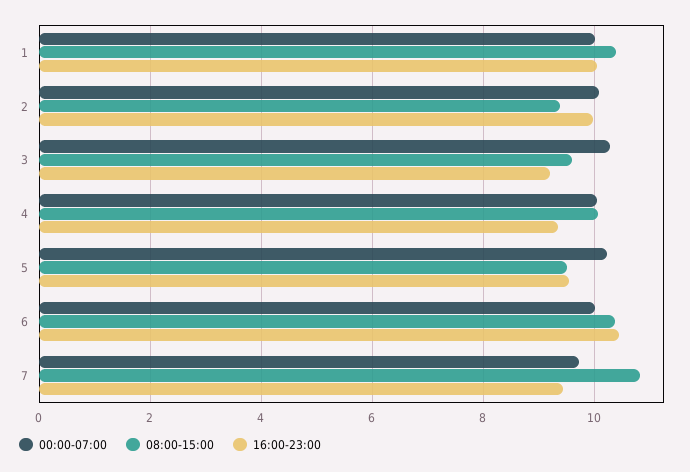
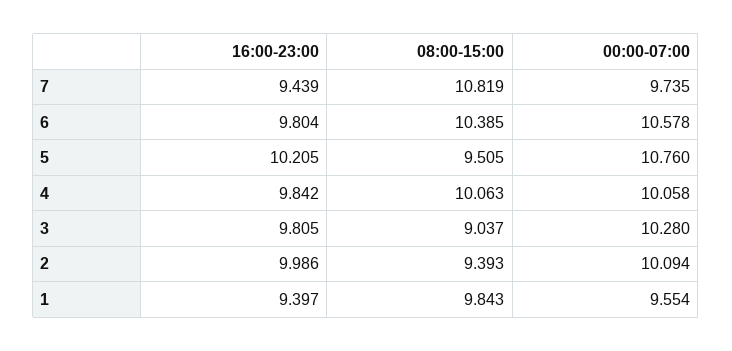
00:00-07:00, 1: 10 -> 9.554
08:00-15:00, 1: 10.4 -> 9.843
16:00-23:00, 1: 10 -> 9.397
08:00-15:00, 3: 9.6 -> 9.037
16:00-23:00, 3: 9.2 -> 9.805
16:00-23:00, 4: 9.4 -> 9.842
00:00-07:00, 5: 10.2 -> 10.76
16:00-23:00, 5: 9.6 -> 10.205
00:00-07:00, 6: 10 -> 10.578
16:00-23:00, 6: 10.4 -> 9.804

